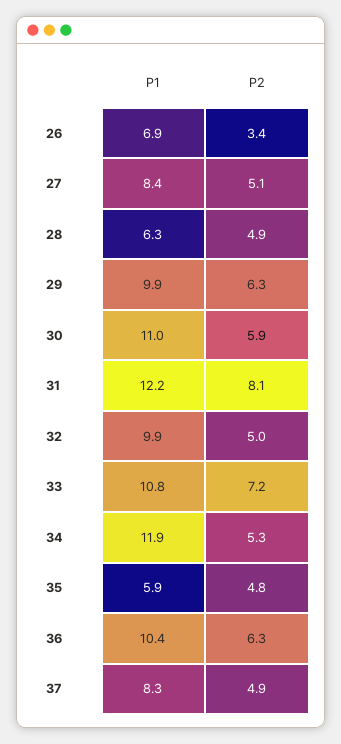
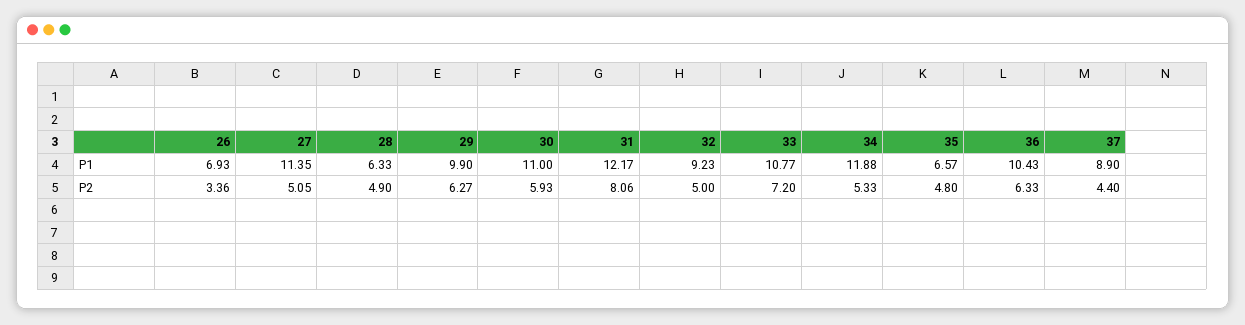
P1, 27: 8.4 -> 11.35
P1, 32: 9.9 -> 9.23
P1, 35: 5.9 -> 6.57
P1, 37: 8.3 -> 8.9
P2, 37: 4.9 -> 4.4

